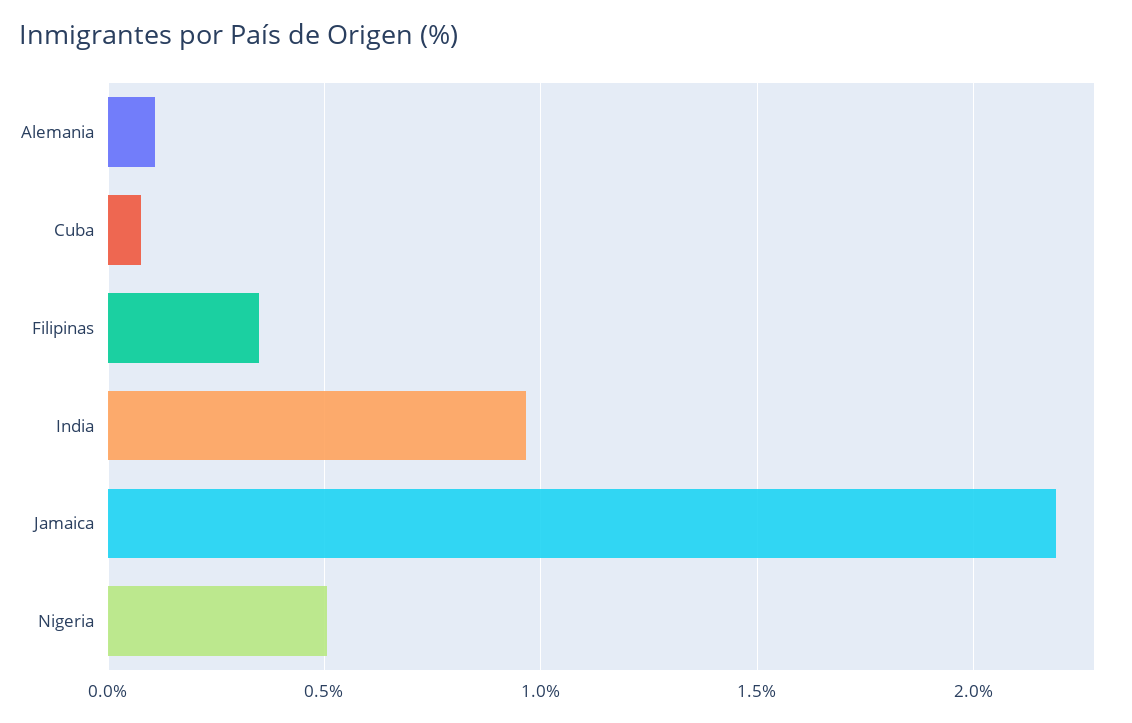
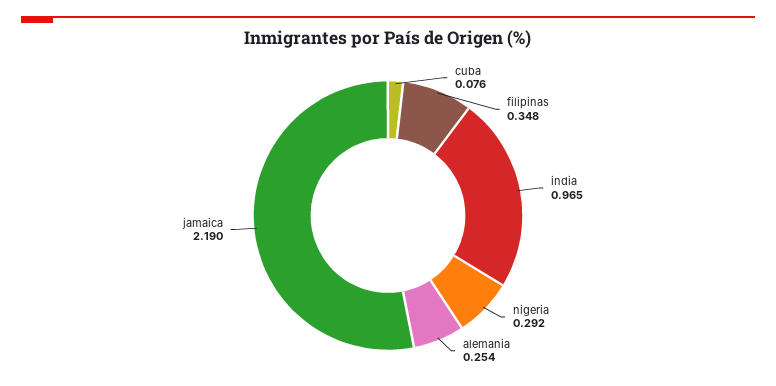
Alemania: 0.1 -> 0.254
Nigeria: 0.5 -> 0.292

